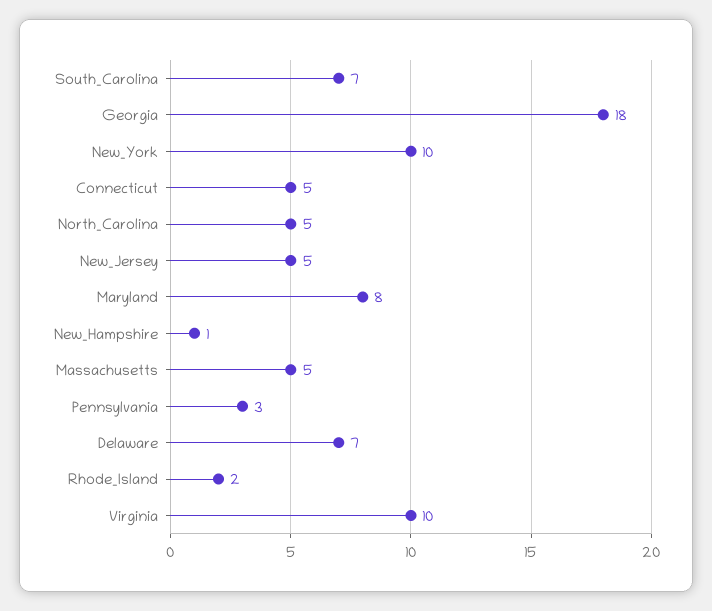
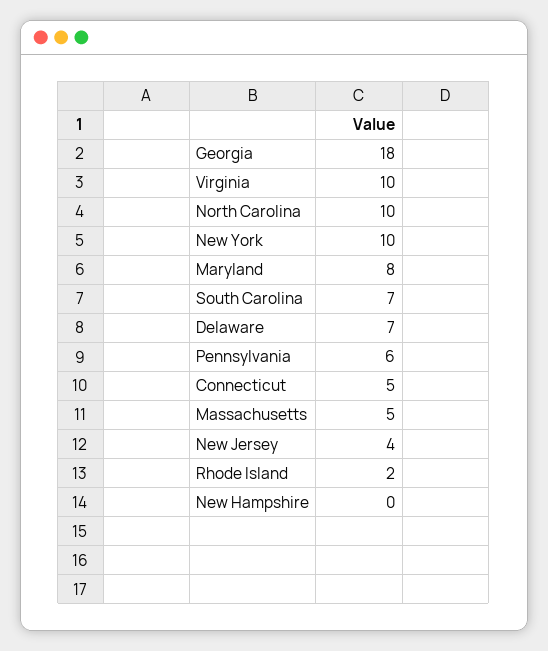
North_Carolina: 5 -> 10
New_Jersey: 5 -> 4
New_Hampshire: 1 -> 0
Pennsylvania: 3 -> 6

